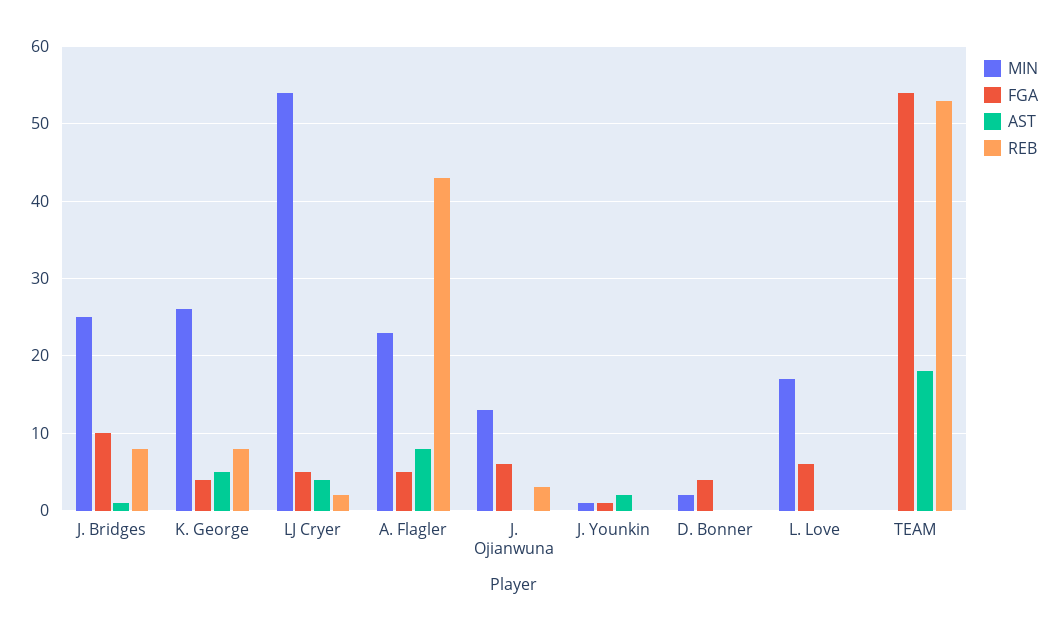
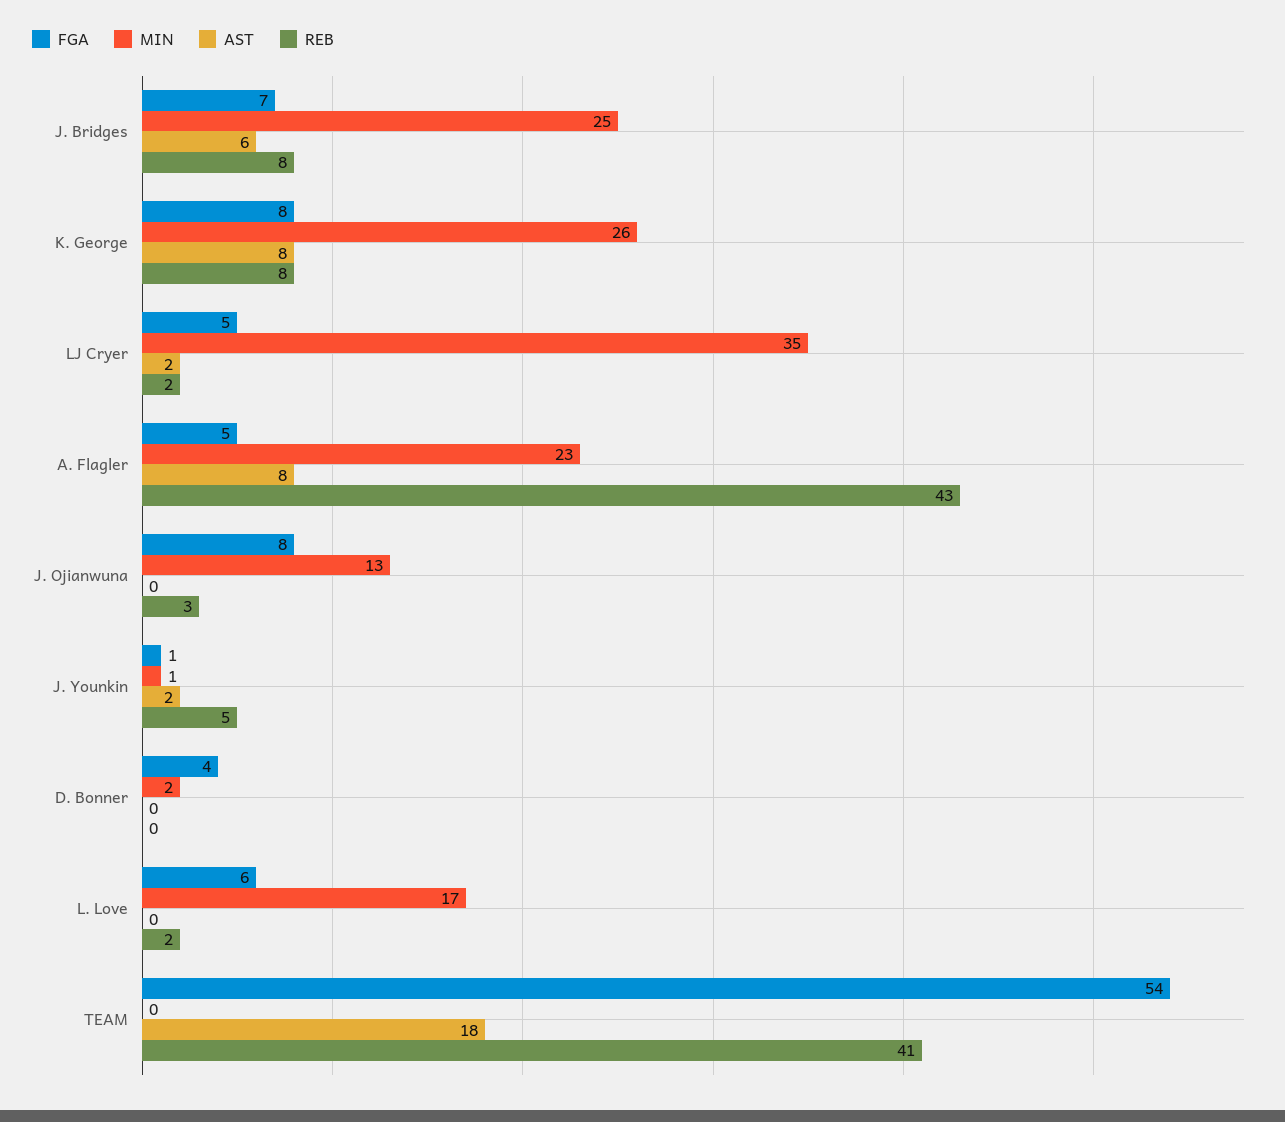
FGA, J. Bridges: 10 -> 7
AST, J. Bridges: 1 -> 6
FGA, K. George: 4 -> 8
AST, K. George: 5 -> 8
MIN, LJ Cryer: 54 -> 35
AST, LJ Cryer: 4 -> 2
FGA, J. Ojianwuna: 6 -> 8
REB, J. Younkin: 0 -> 5
REB, L. Love: 0 -> 2
REB, TEAM: 53 -> 41

